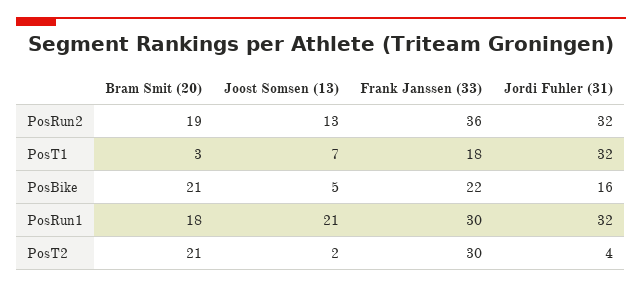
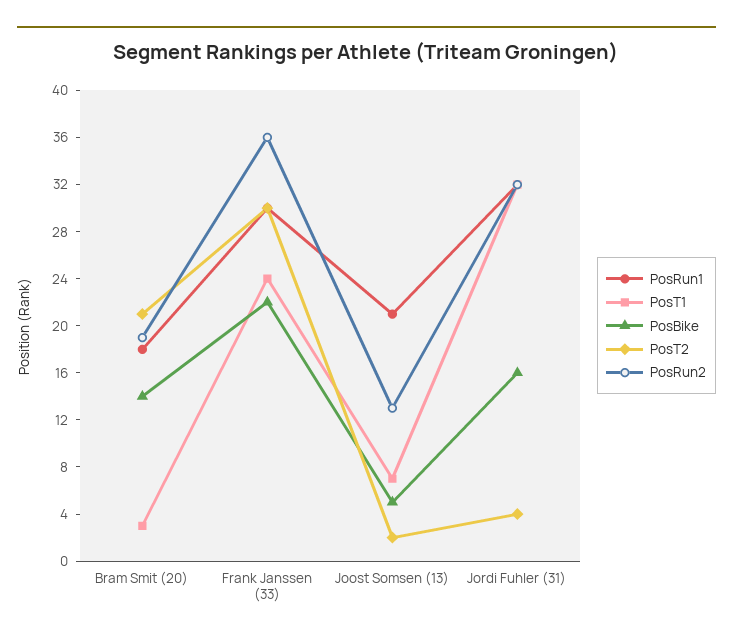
PosT1, Frank Janssen (33): 18 -> 24
PosBike, Bram Smit (20): 21 -> 14

